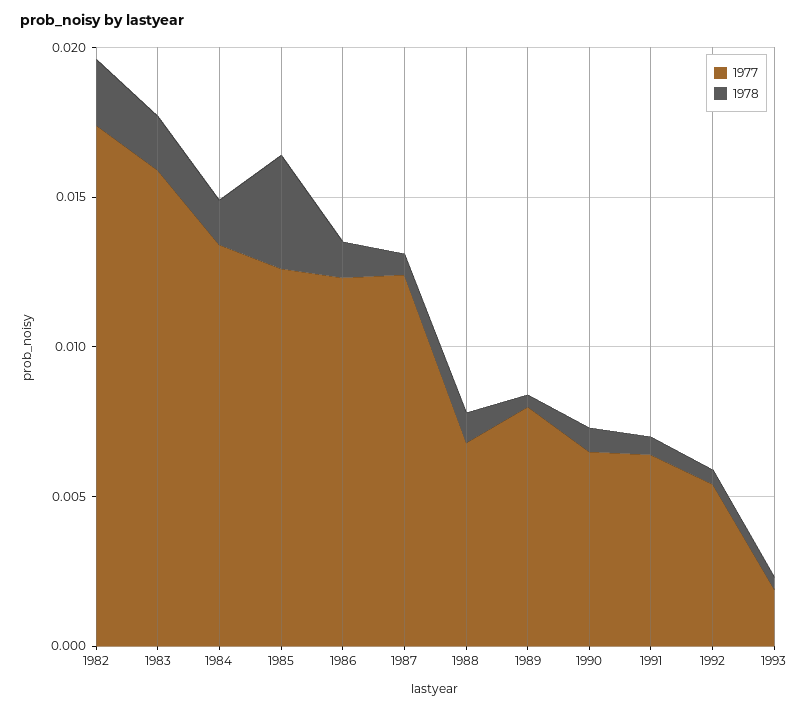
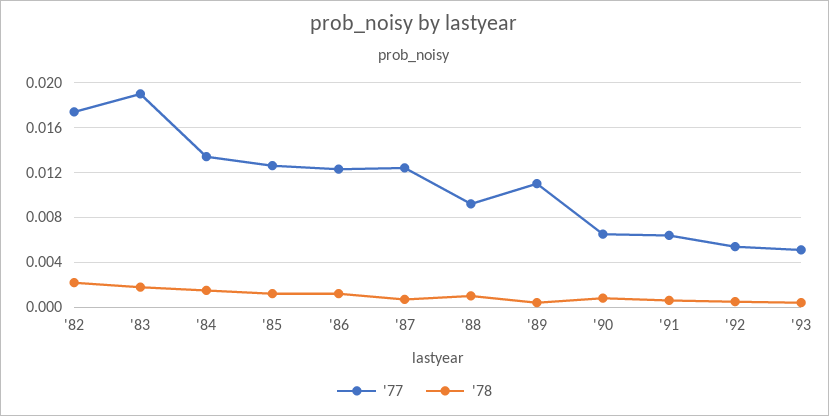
1977, 1983: 0.016 -> 0.019
1978, 1985: 0.004 -> 0.001
1977, 1988: 0.007 -> 0.009
1977, 1989: 0.008 -> 0.011
1977, 1993: 0.002 -> 0.005

